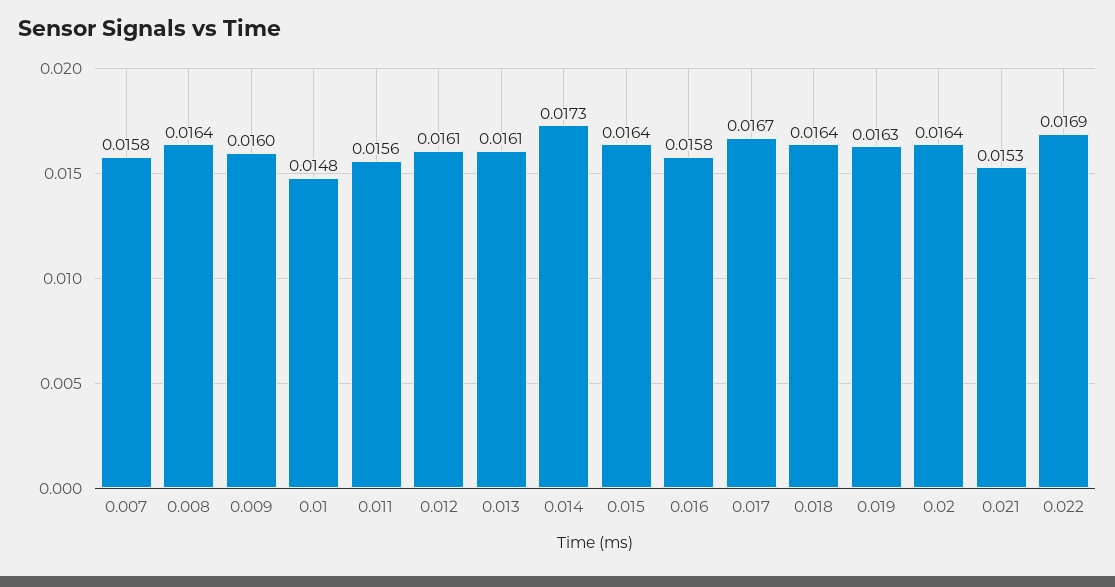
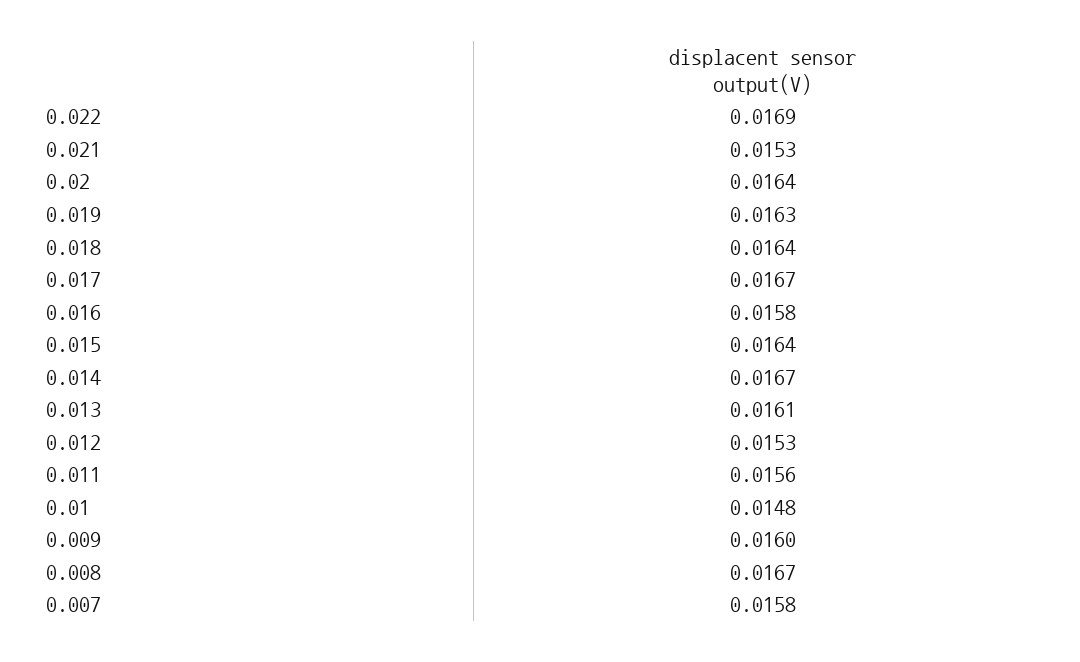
0.008: 0.0164 -> 0.0167
0.012: 0.0161 -> 0.0153
0.014: 0.0173 -> 0.0167

